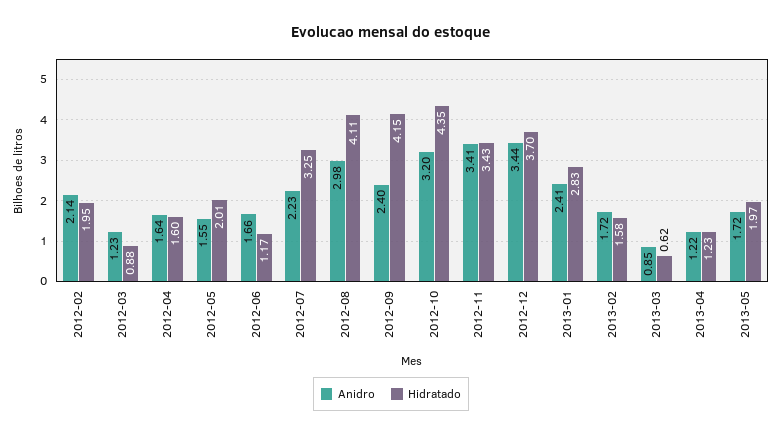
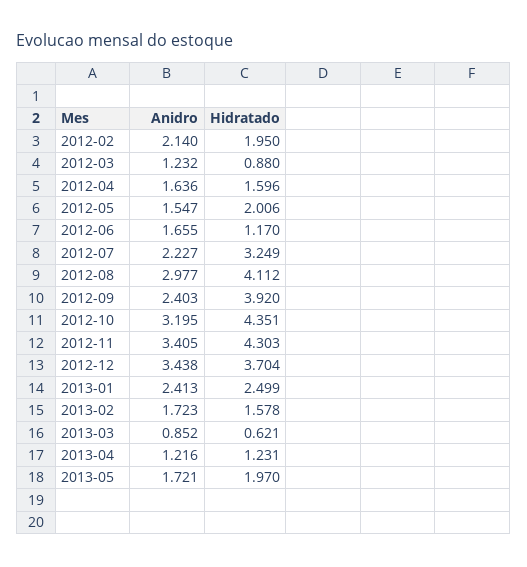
Hidratado, 2012-09: 4.15 -> 3.92
Hidratado, 2012-11: 3.43 -> 4.303
Hidratado, 2013-01: 2.83 -> 2.499

